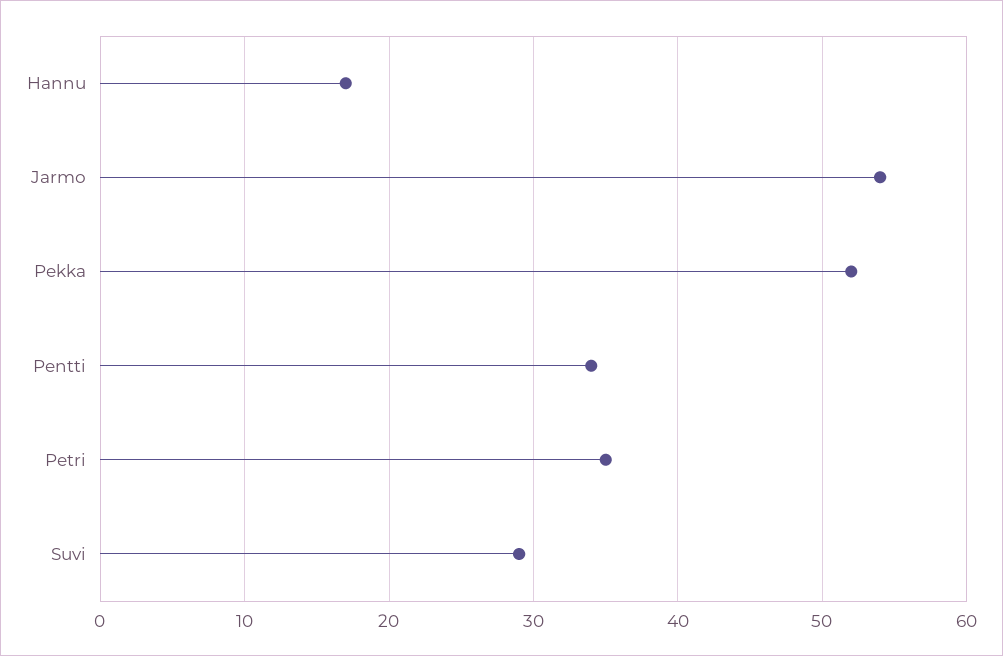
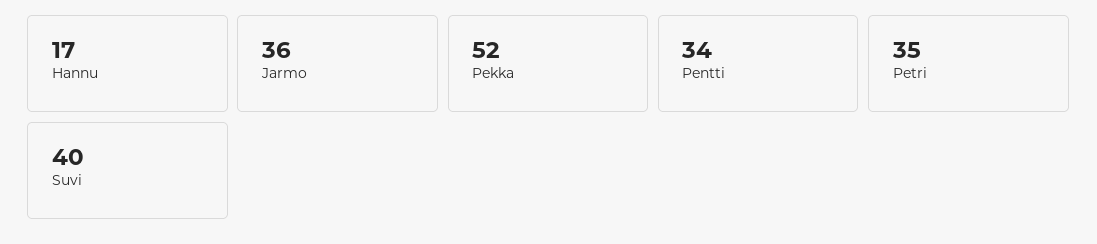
Jarmo: 54 -> 36
Suvi: 29 -> 40

